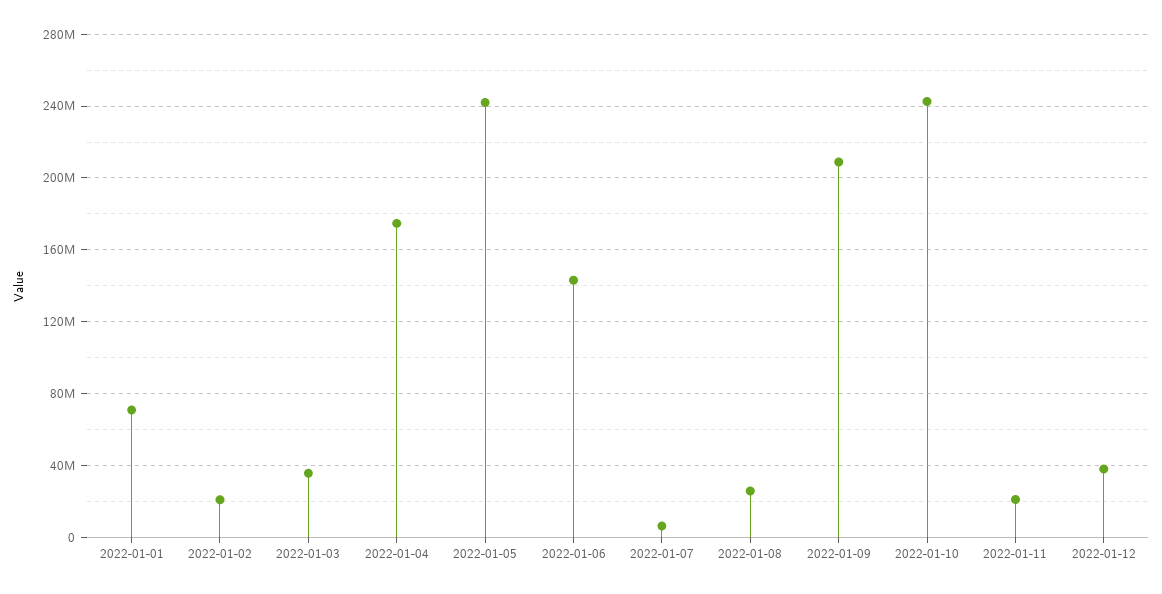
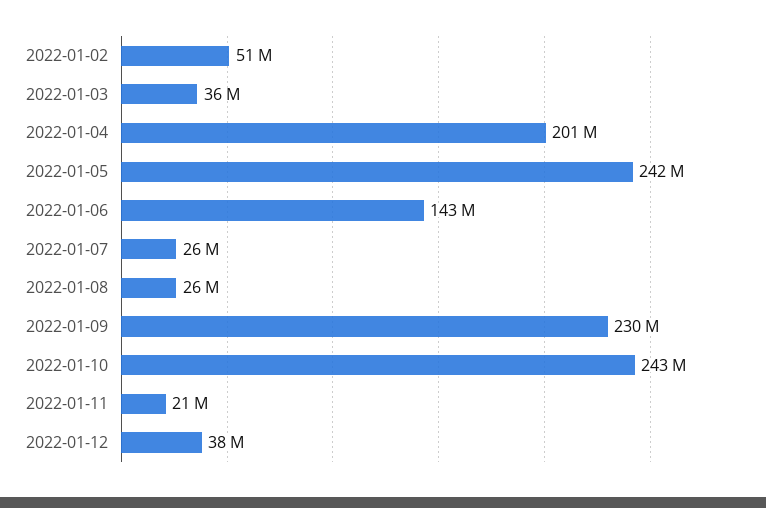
2022-01-01: 70000000 -> none
2022-01-02: 20000000 -> 51000000
2022-01-04: 175000000 -> 201000000
2022-01-07: 5000000 -> 26000000
2022-01-09: 210000000 -> 230000000

